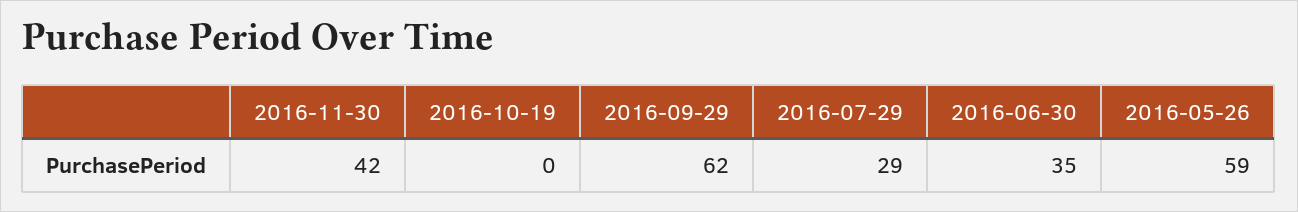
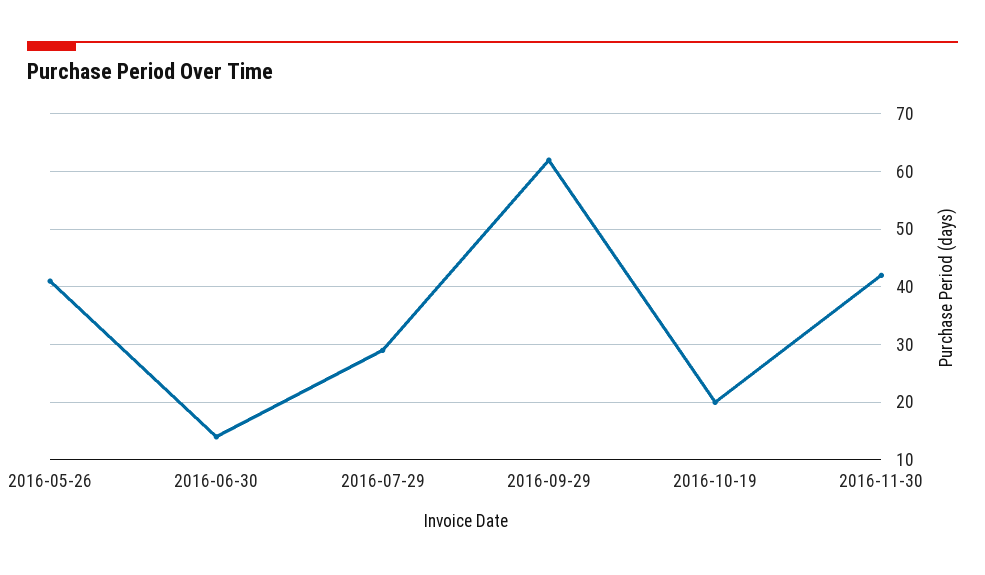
2016-10-19: 0 -> 20
2016-06-30: 35 -> 15
2016-05-26: 59 -> 40

